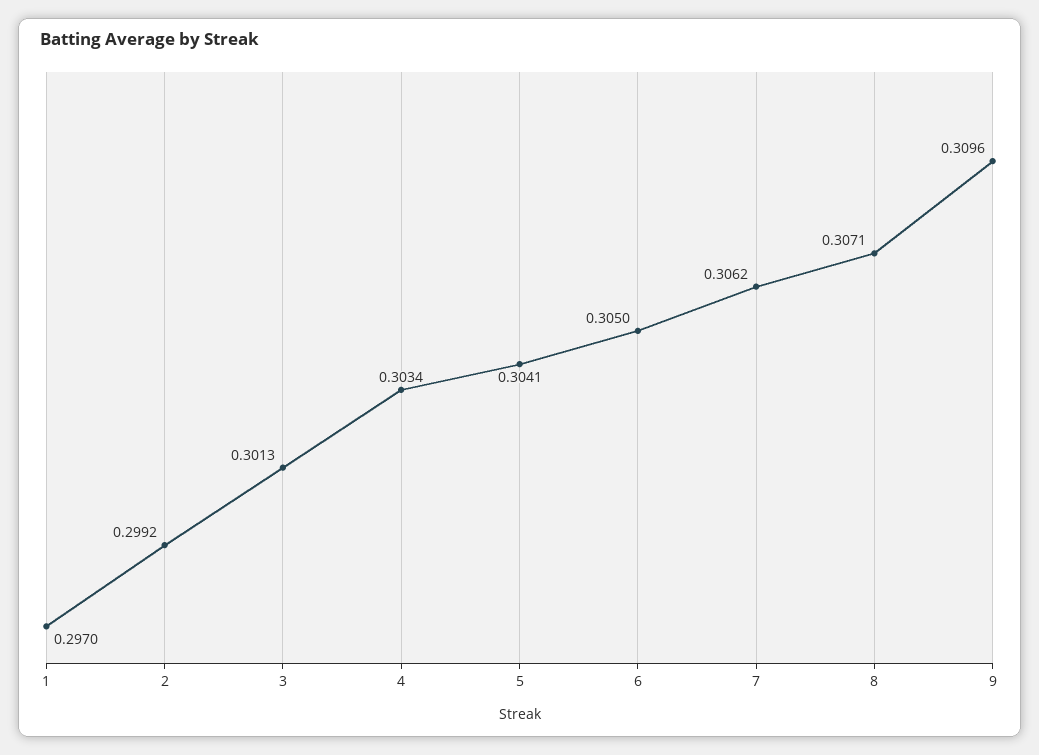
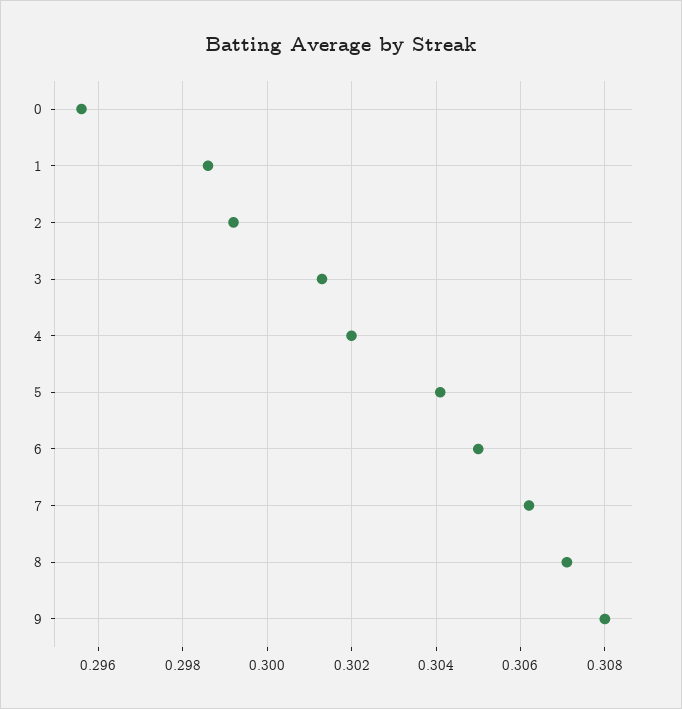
1: 0.297 -> 0.2985
4: 0.3034 -> 0.302
9: 0.3096 -> 0.308
0: none -> 0.2955

